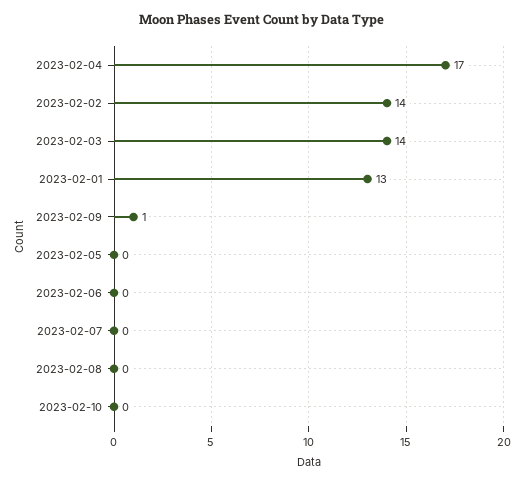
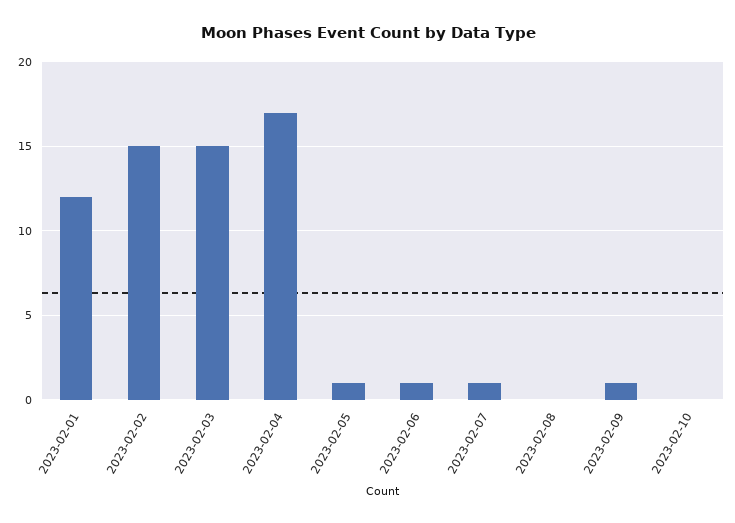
2023-02-02: 14 -> 15
2023-02-03: 14 -> 15
2023-02-01: 13 -> 12
2023-02-05: 0 -> 1
2023-02-06: 0 -> 1
2023-02-07: 0 -> 1

